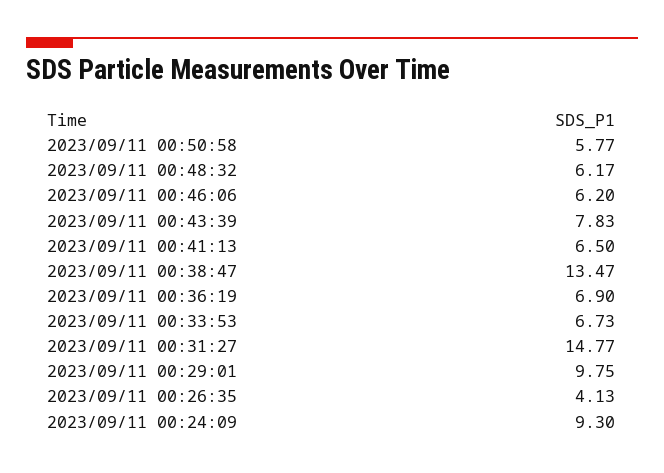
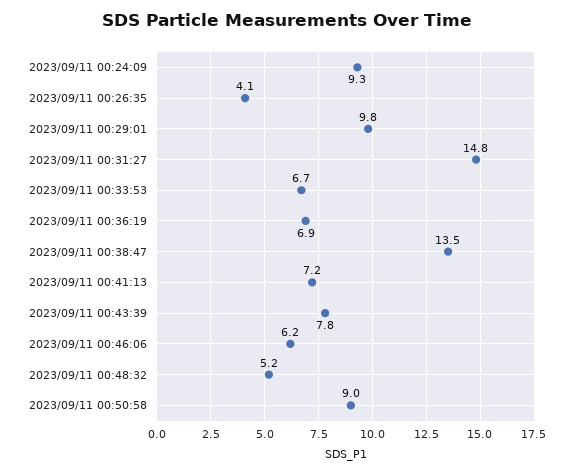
2023/09/11 00:50:58: 5.77 -> 9
2023/09/11 00:48:32: 6.17 -> 5.2
2023/09/11 00:41:13: 6.5 -> 7.2

